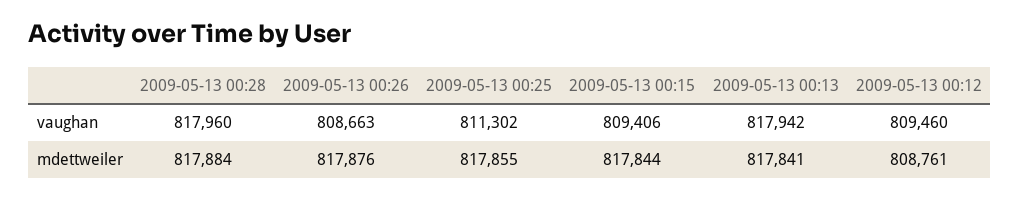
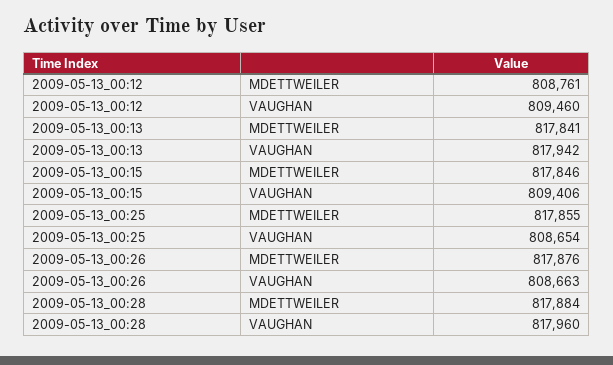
2009-05-13 00:25, vaughan: 811302 -> 808654
2009-05-13 00:15, mdettweiler: 817844 -> 817846

